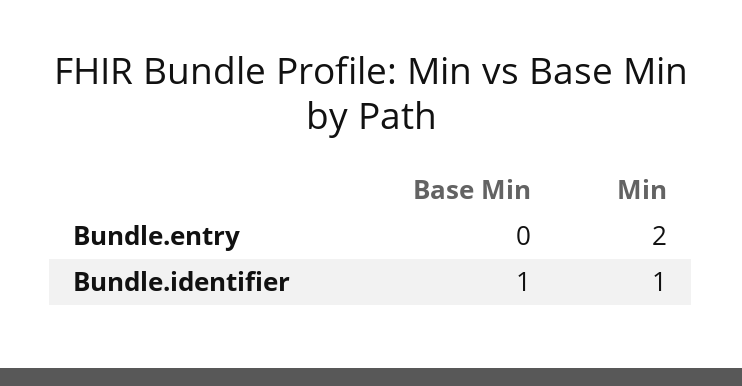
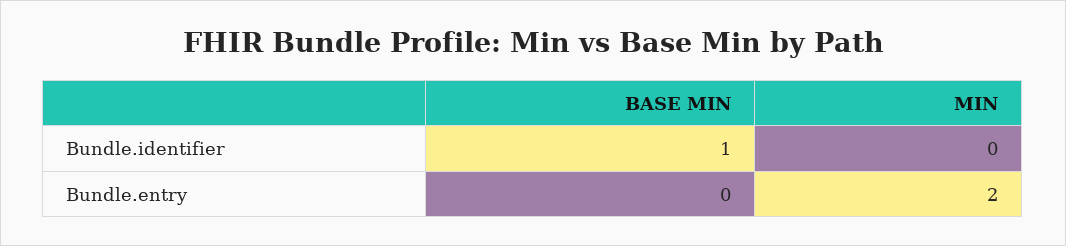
Min, Bundle.identifier: 1 -> 0

